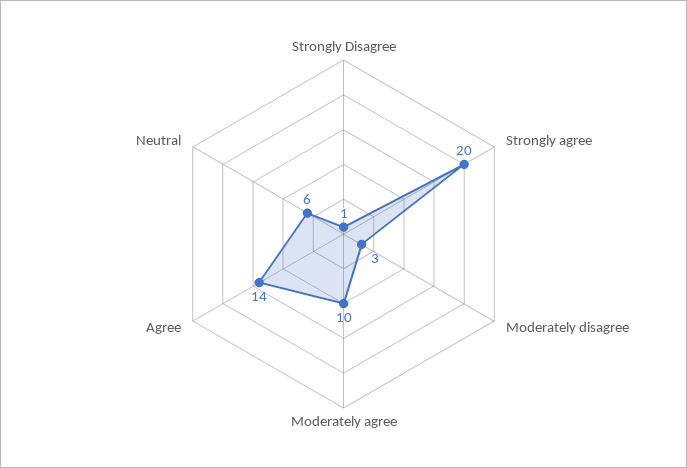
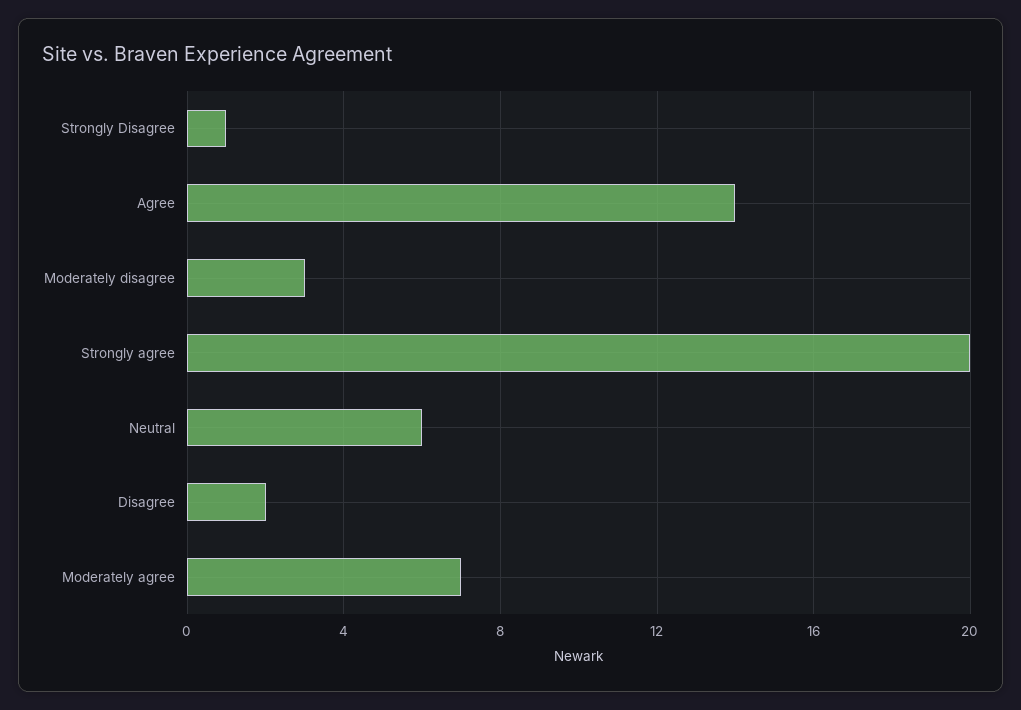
Moderately agree: 10 -> 7
Disagree: none -> 2

